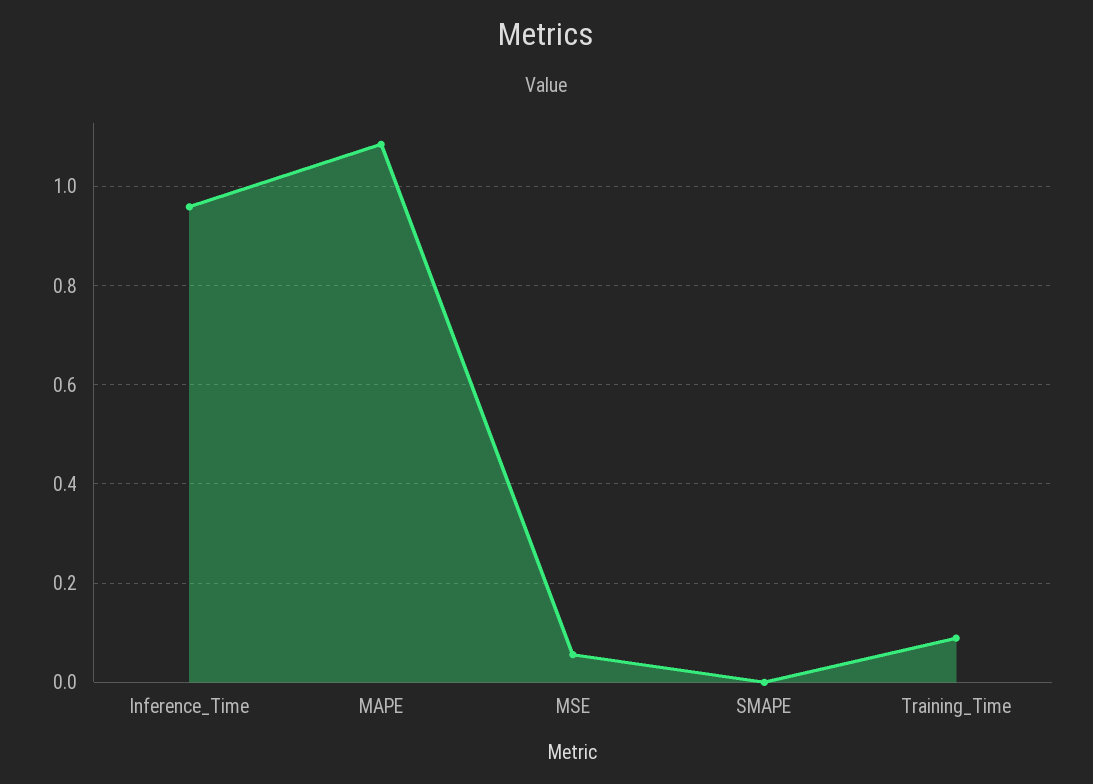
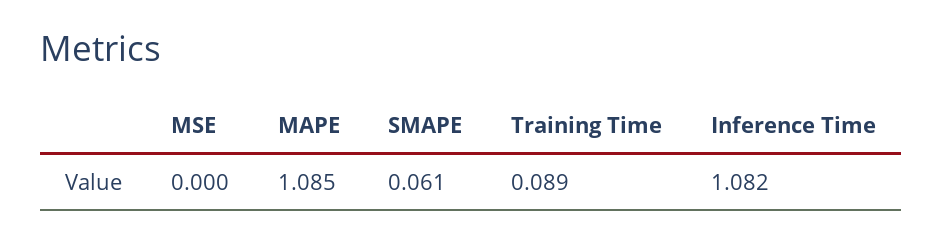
Inference_Time: 0.96 -> 1.082
MSE: 0.06 -> 0
SMAPE: 0 -> 0.061

